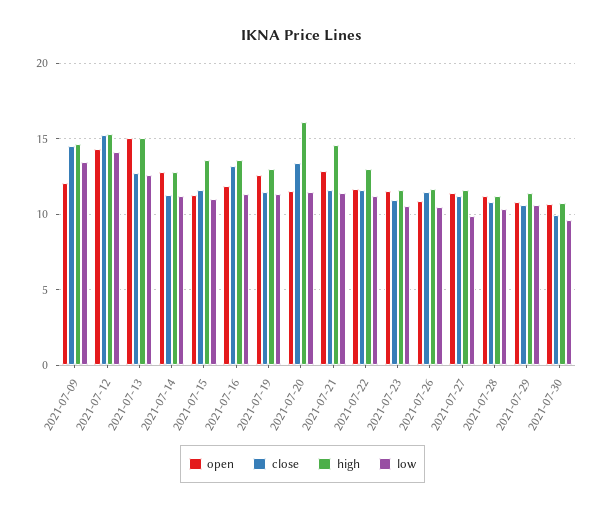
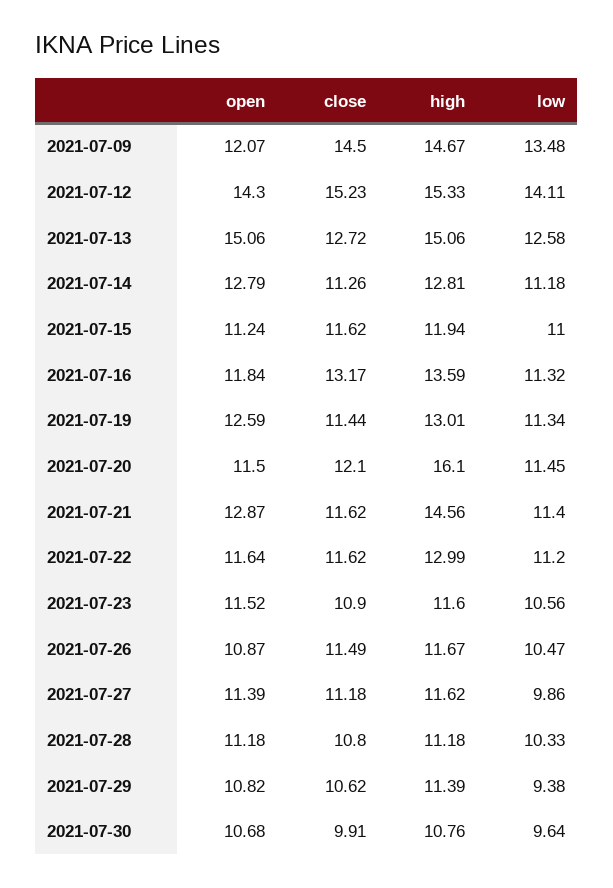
high, 2021-07-15: 13.5 -> 11.94
close, 2021-07-20: 13.5 -> 12.1
low, 2021-07-29: 10.5 -> 9.38

